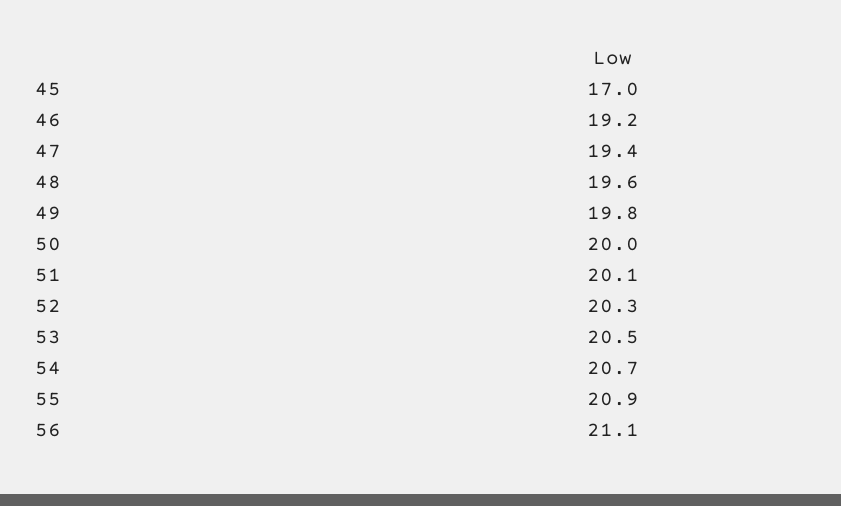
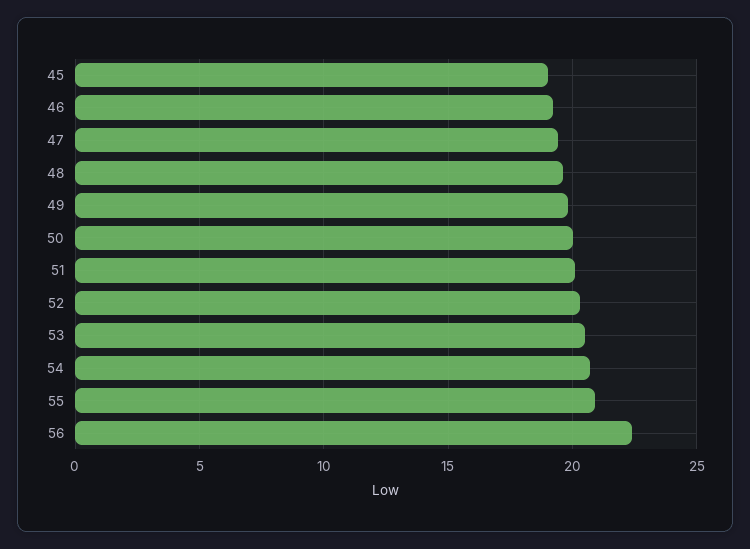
45: 17 -> 19
56: 21.1 -> 22.5

